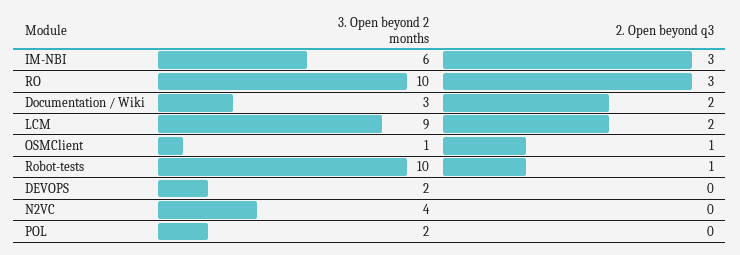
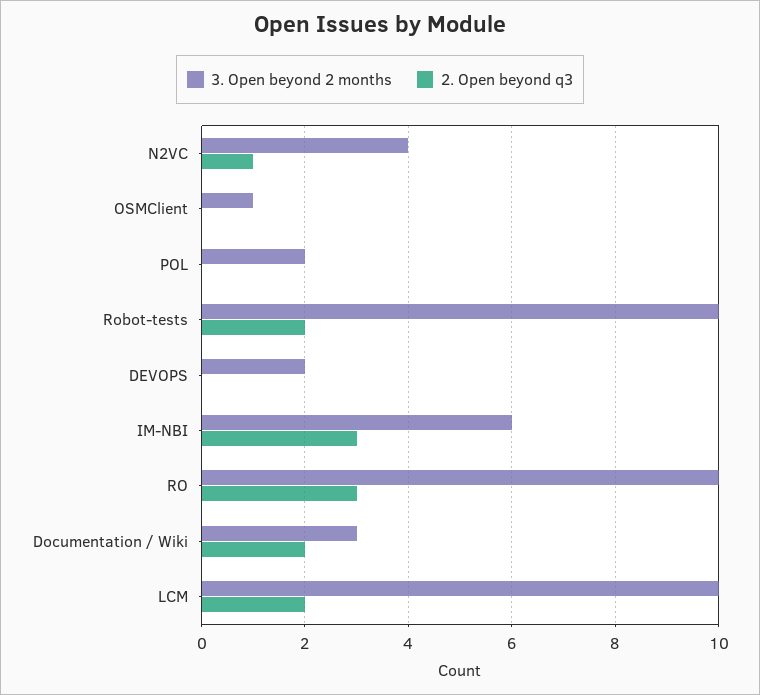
3. Open beyond 2 months, LCM: 9 -> 10
2. Open beyond q3, OSMClient: 1 -> 0
2. Open beyond q3, Robot-tests: 1 -> 2
2. Open beyond q3, N2VC: 0 -> 1

